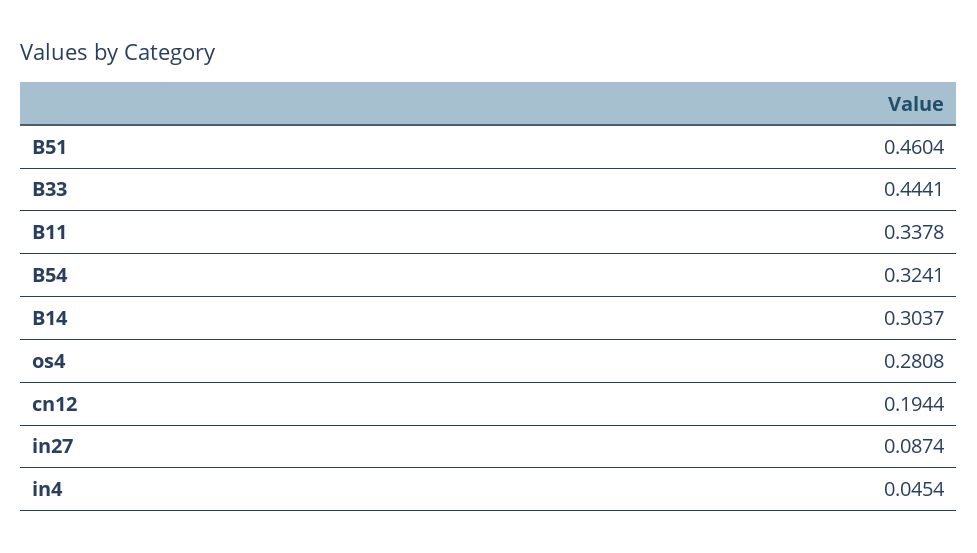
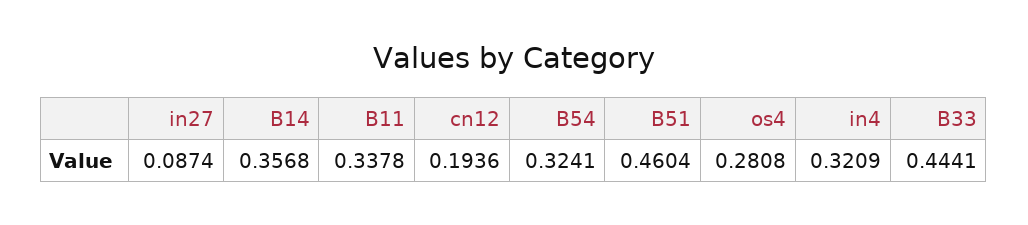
B14: 0.3037 -> 0.3568
cn12: 0.1944 -> 0.1936
in4: 0.0454 -> 0.3209

